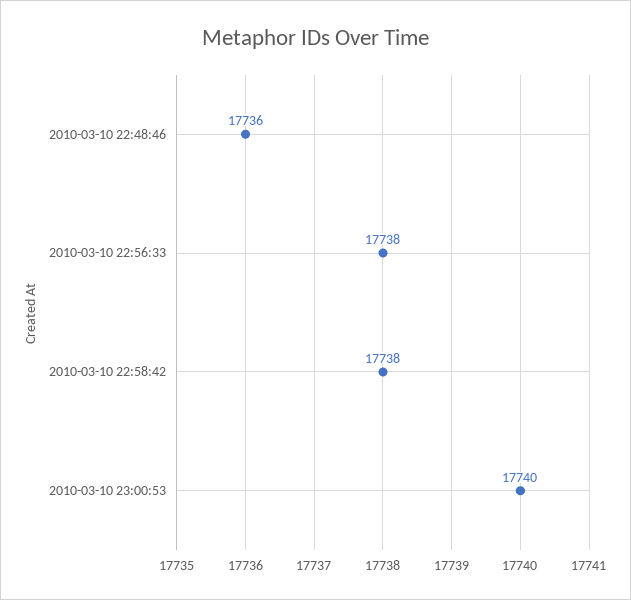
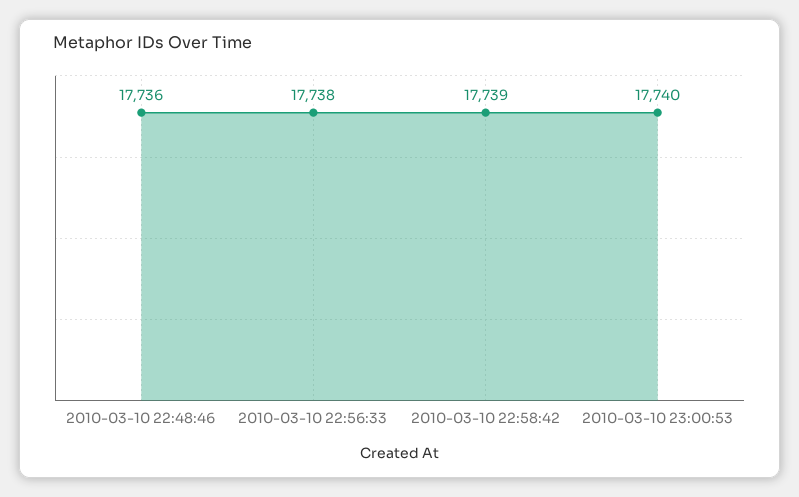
2010-03-10 22:58:42: 17738 -> 17739

